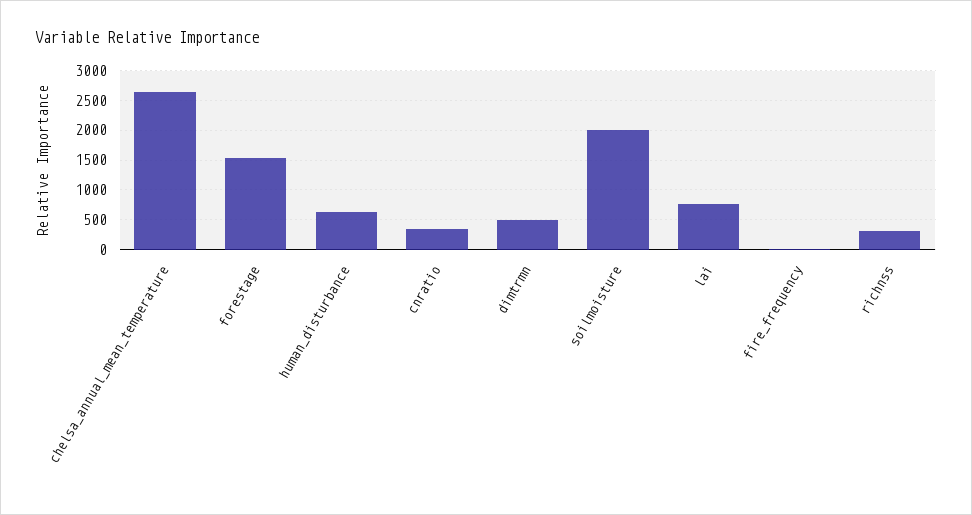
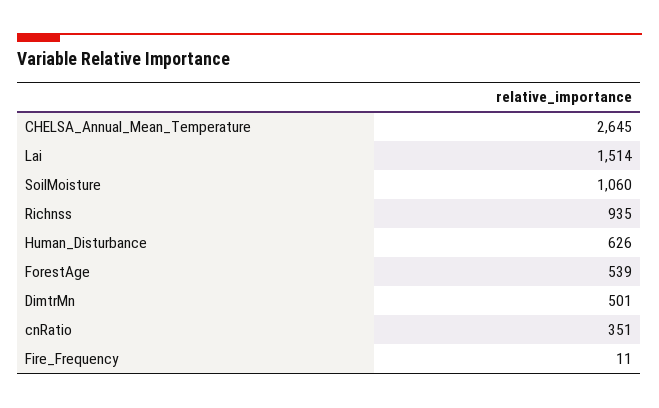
forestage: 1500 -> 539
soilmoisture: 2000 -> 1060
lai: 750 -> 1514
richnss: 250 -> 935

